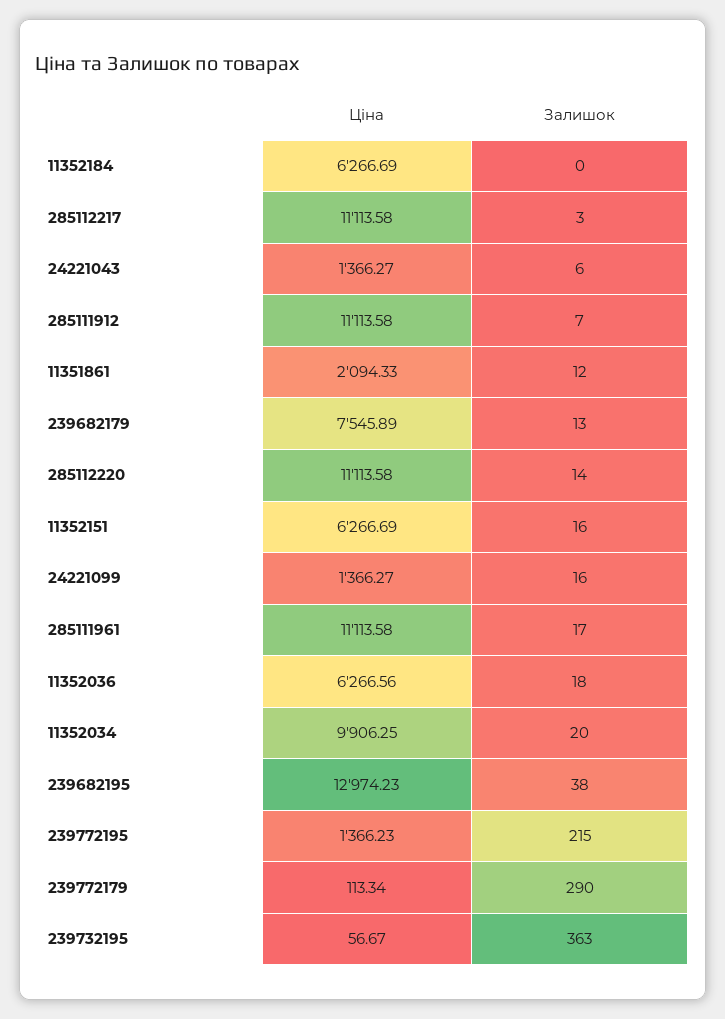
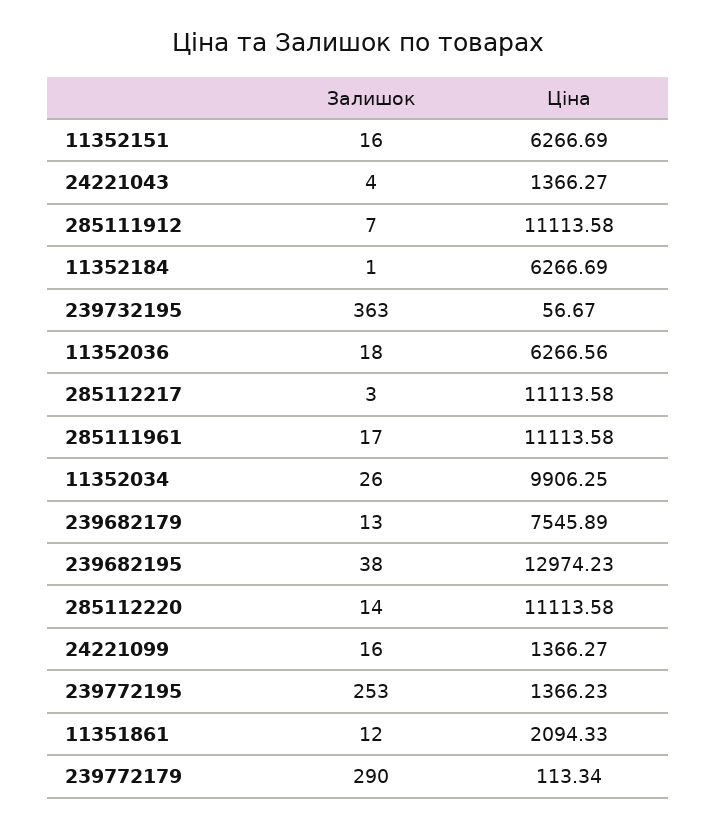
Залишок, 11352184: 0 -> 1
Залишок, 24221043: 6 -> 4
Залишок, 11352034: 20 -> 26
Залишок, 239772195: 215 -> 253

